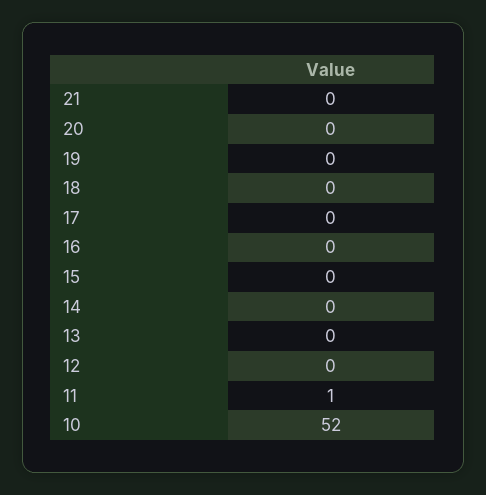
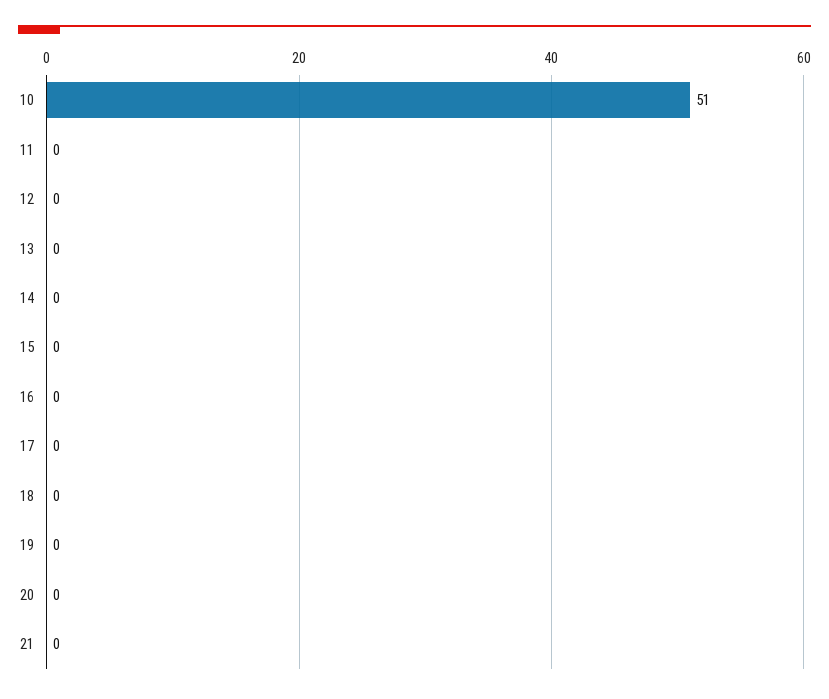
11: 1 -> 0
10: 52 -> 51

